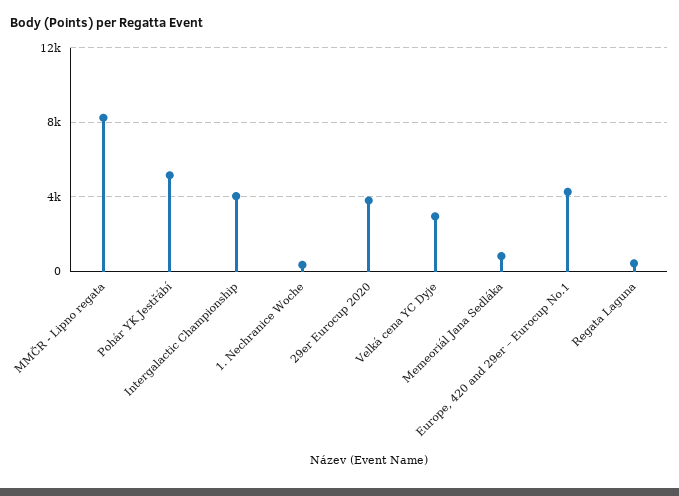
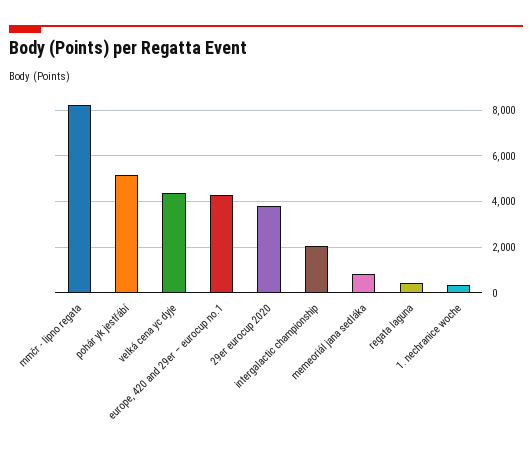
Intergalactic Championship: 4000 -> 2000
Velká cena YC Dyje: 3000 -> 4500

